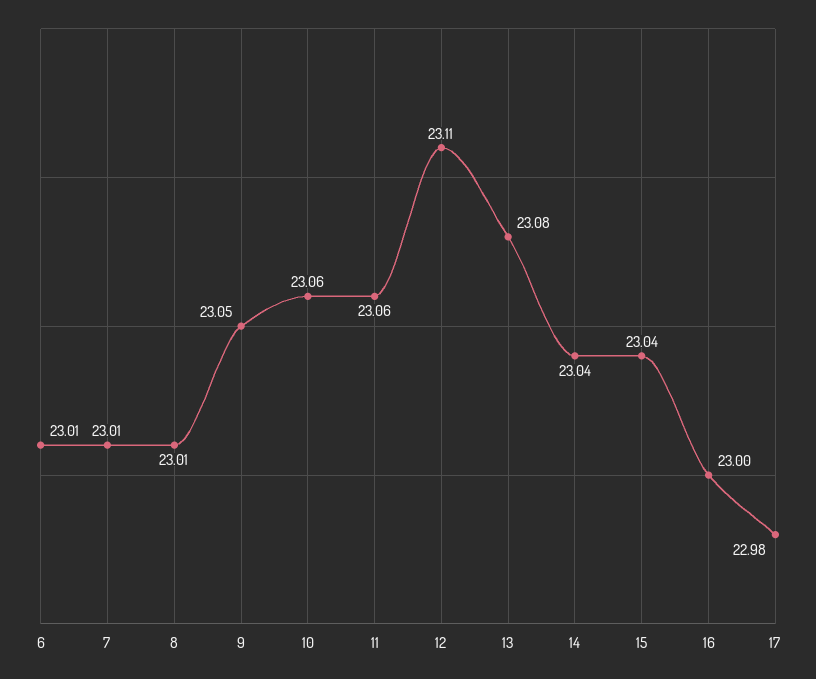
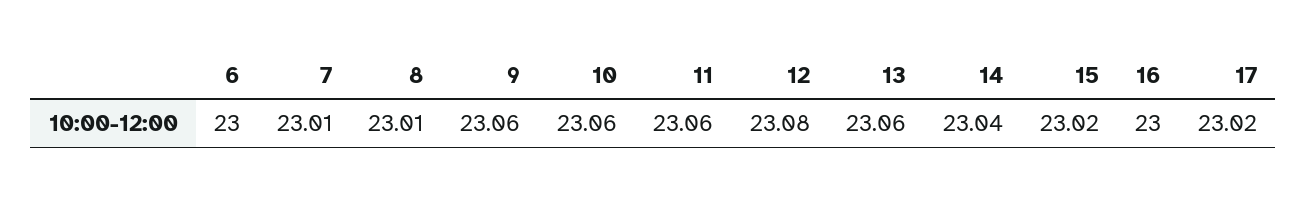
6: 23.01 -> 23
9: 23.05 -> 23.06
12: 23.11 -> 23.08
13: 23.08 -> 23.06
15: 23.04 -> 23.02
17: 22.98 -> 23.02

